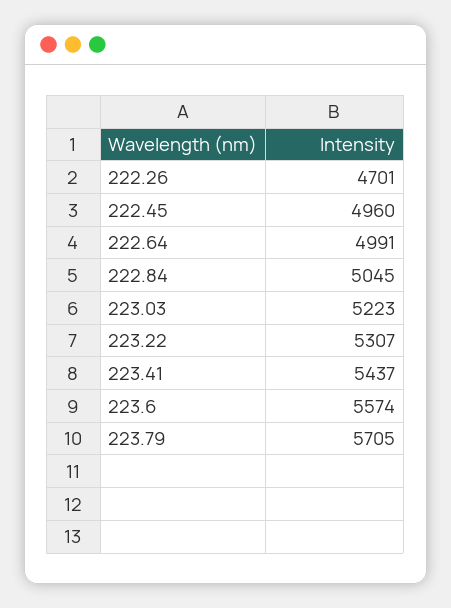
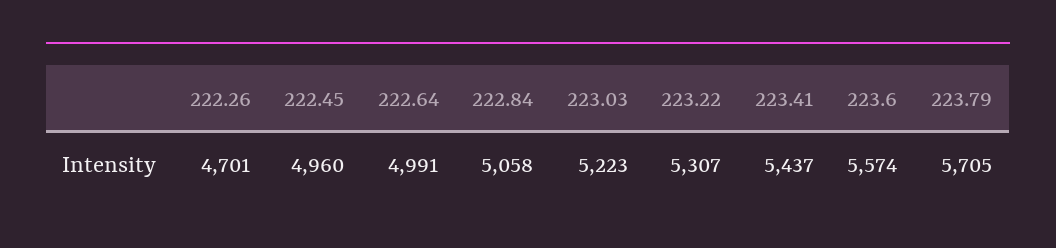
222.84: 5045 -> 5058

